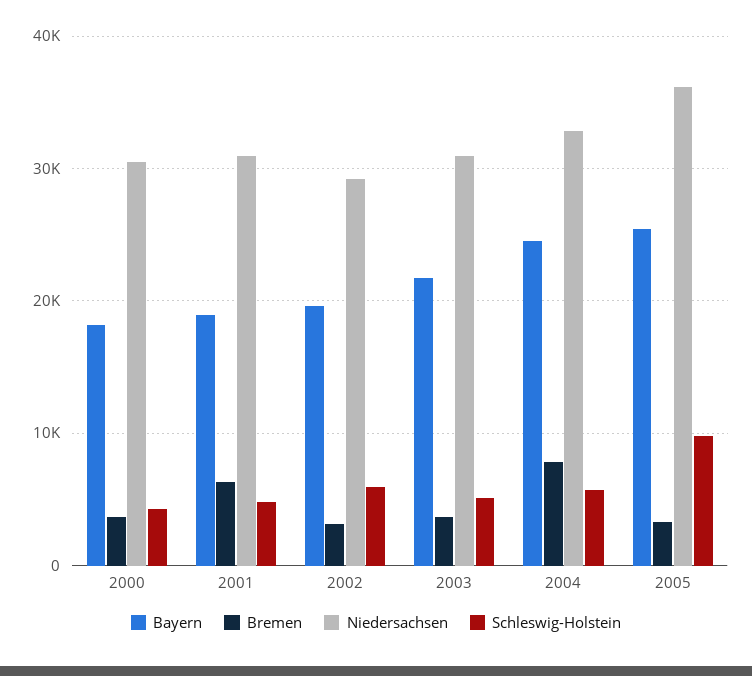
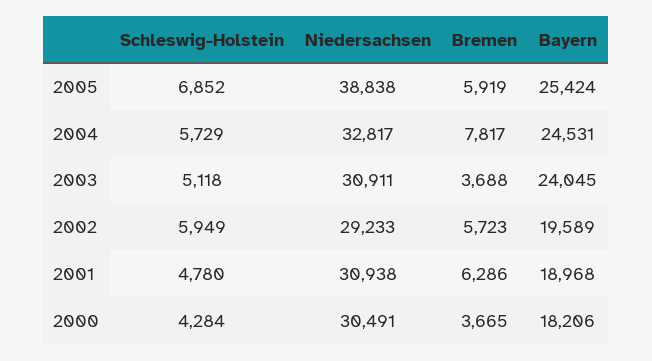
Bremen, 2002: 3000 -> 5723
Bayern, 2003: 22000 -> 24045
Bremen, 2005: 3000 -> 5919
Niedersachsen, 2005: 36000 -> 38838
Schleswig-Holstein, 2005: 10000 -> 6852

